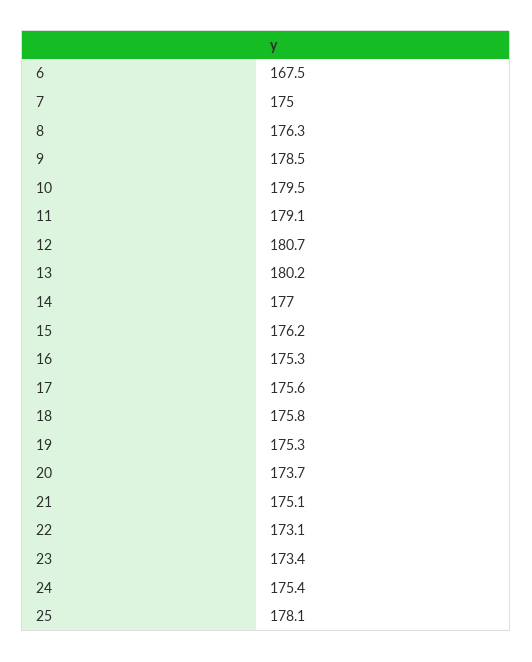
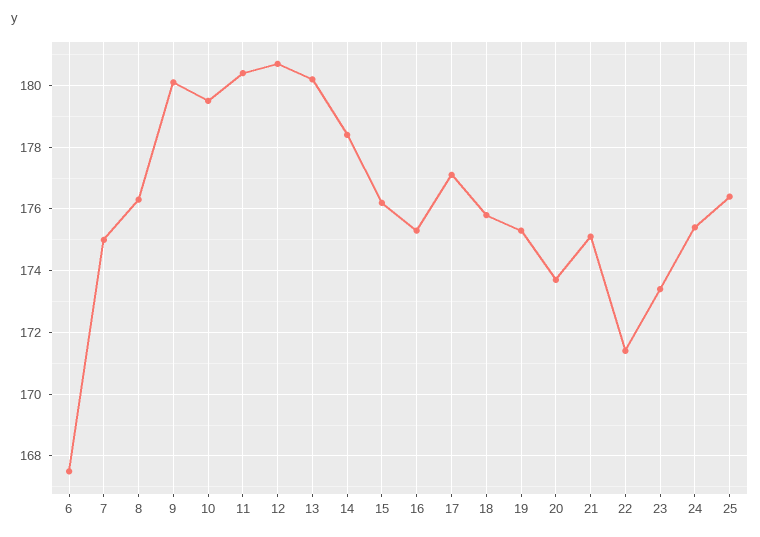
9: 178.5 -> 180
11: 179.1 -> 180.5
14: 177 -> 178.5
17: 175.6 -> 177
22: 173.1 -> 171.5
25: 178.1 -> 176.5

